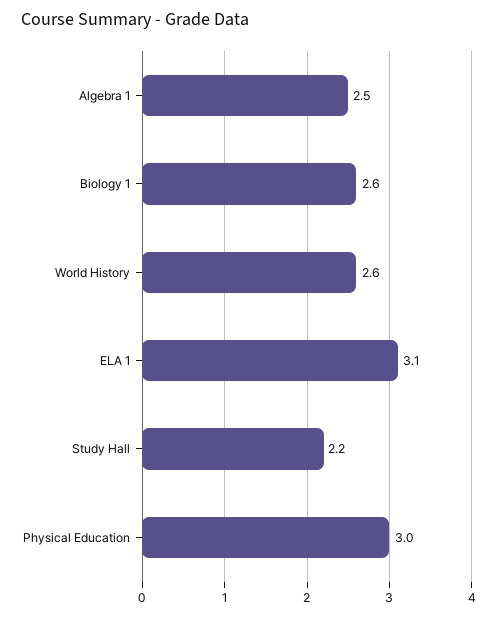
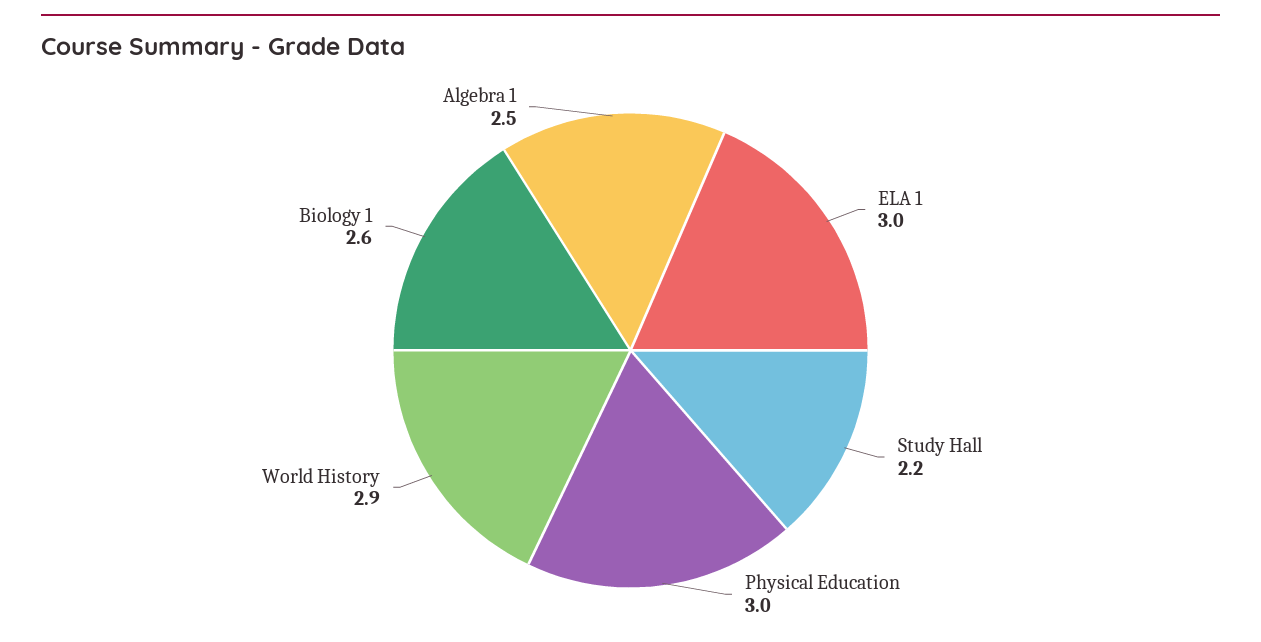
World History: 2.6 -> 2.9
ELA 1: 3.1 -> 3

